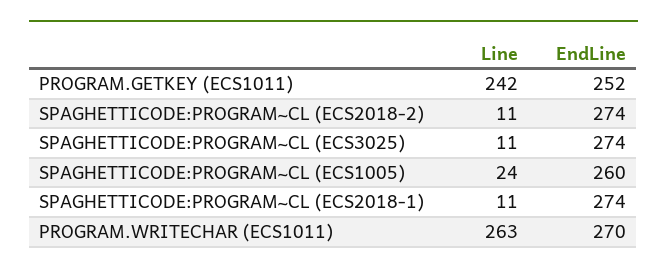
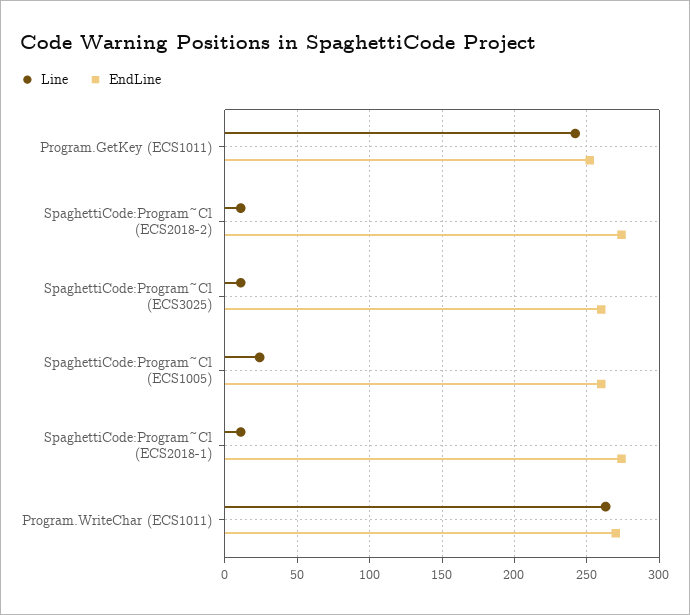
EndLine, SPAGHETTICODE:PROGRAM~CL (ECS3025): 274 -> 260

